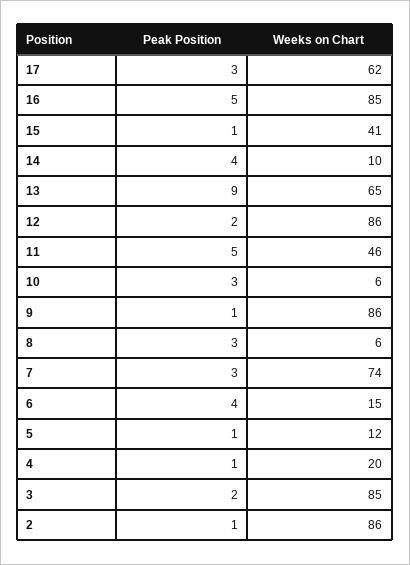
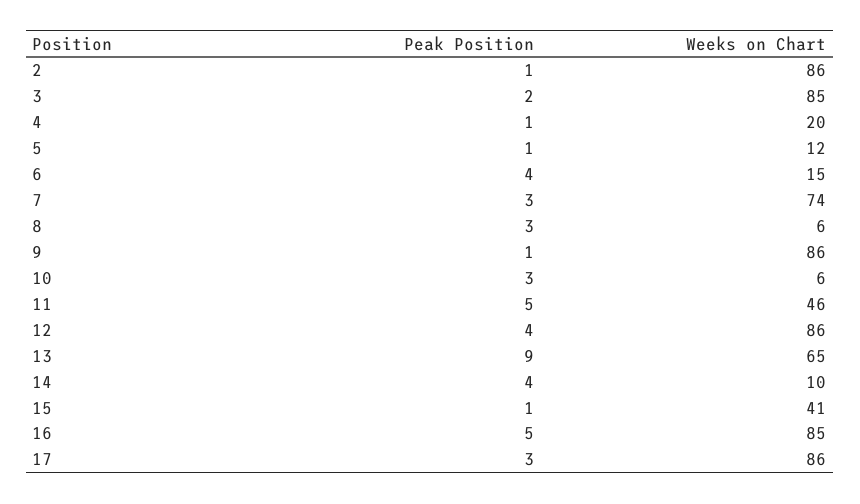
Weeks on Chart, 17: 62 -> 86
Peak Position, 12: 2 -> 4

